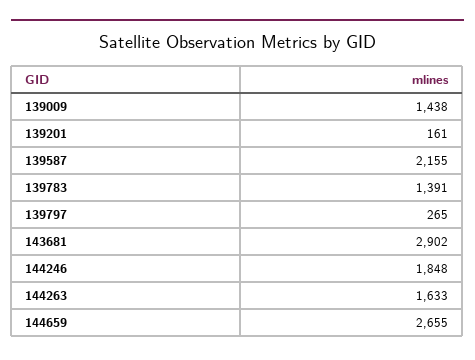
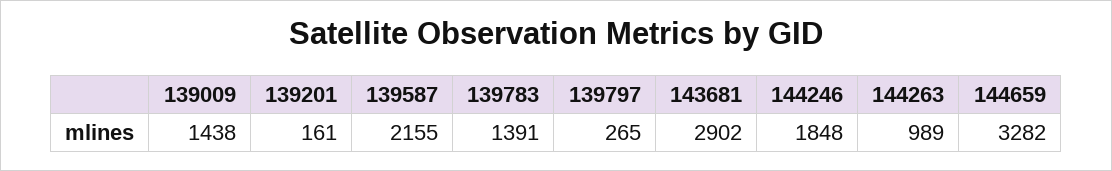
144263: 1633 -> 989
144659: 2655 -> 3282

